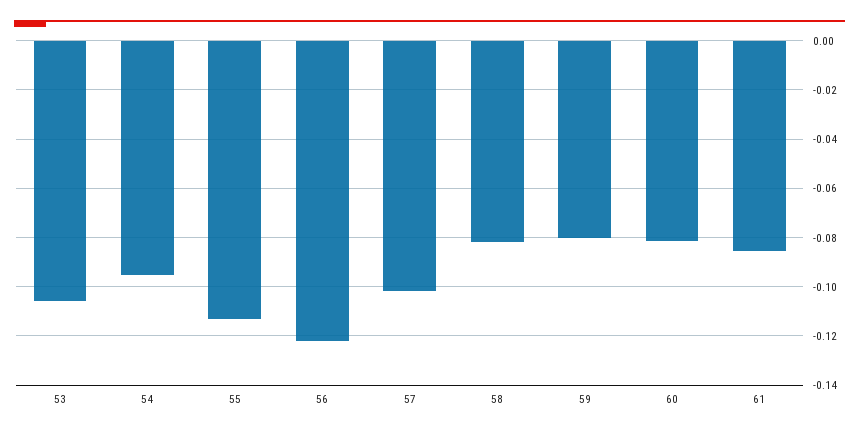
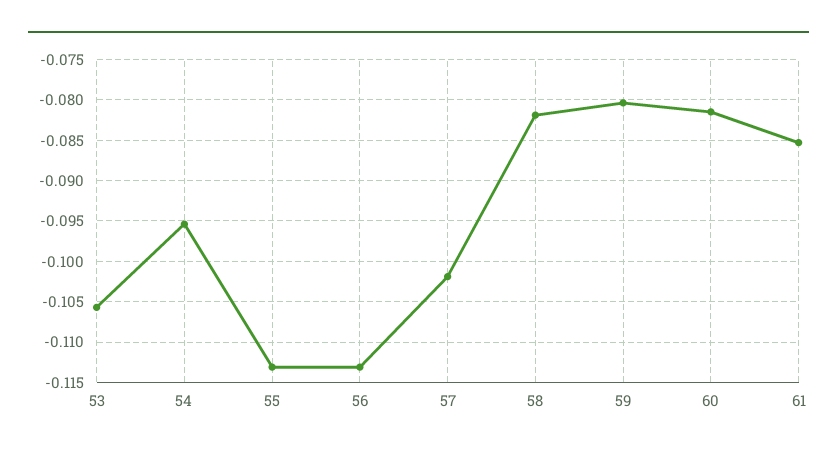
56: -0.1225 -> -0.113

